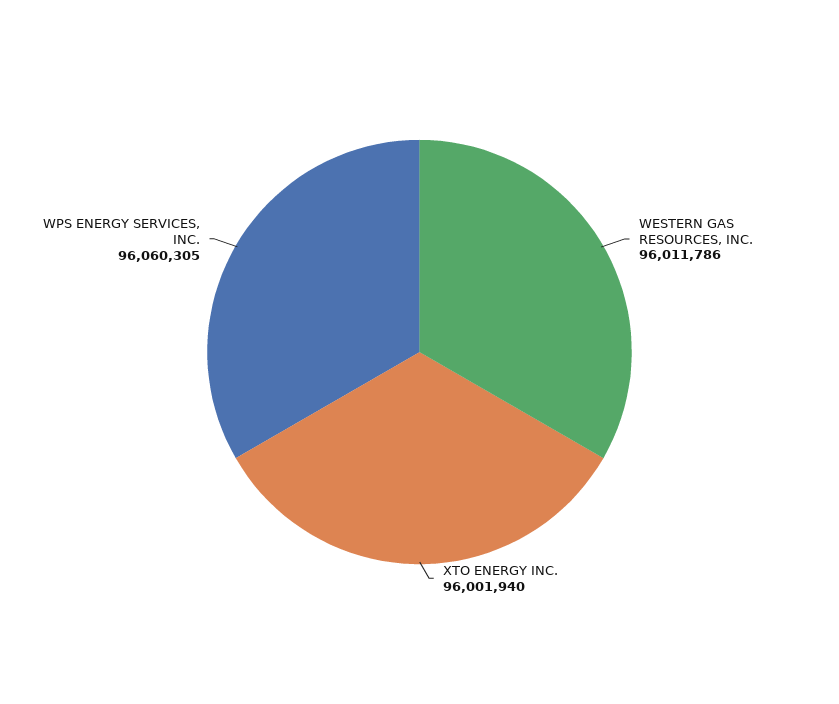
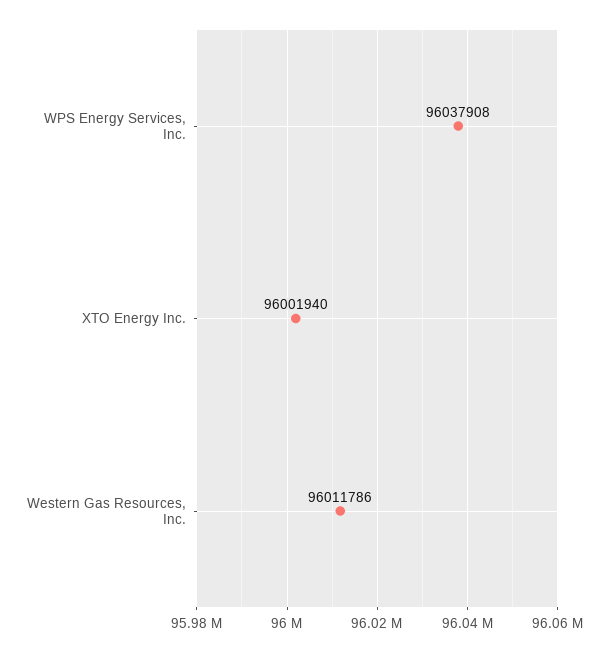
WPS ENERGY SERVICES, INC.: 96060305 -> 96037908

